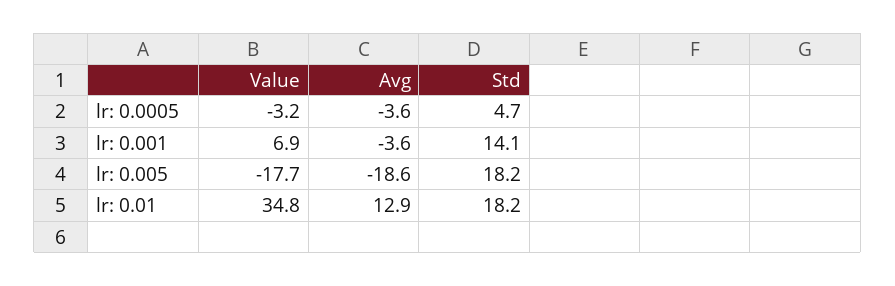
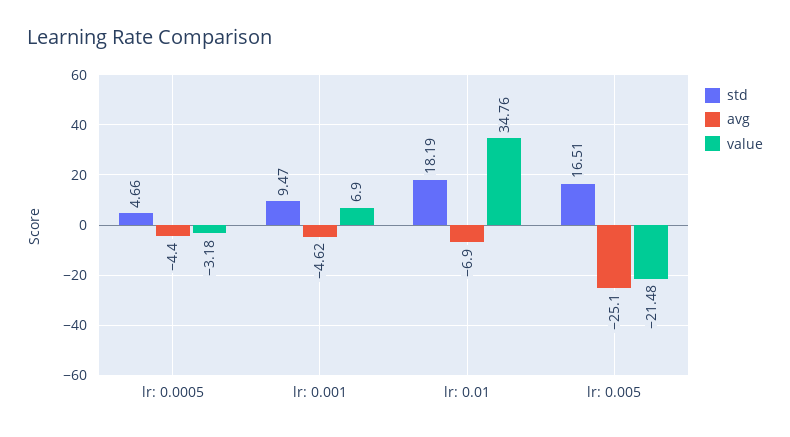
Avg, lr: 0.0005: -3.6 -> -4.4
Avg, lr: 0.001: -3.6 -> -4.62
Std, lr: 0.001: 14.1 -> 9.47
Value, lr: 0.005: -17.7 -> -21.48
Avg, lr: 0.005: -18.6 -> -25.1
Std, lr: 0.005: 18.2 -> 16.51
Avg, lr: 0.01: 12.9 -> -6.9

